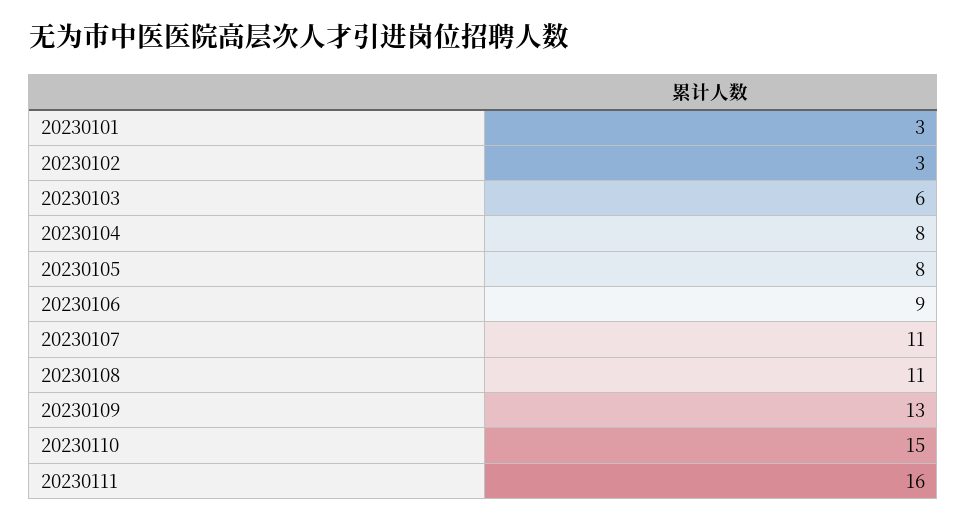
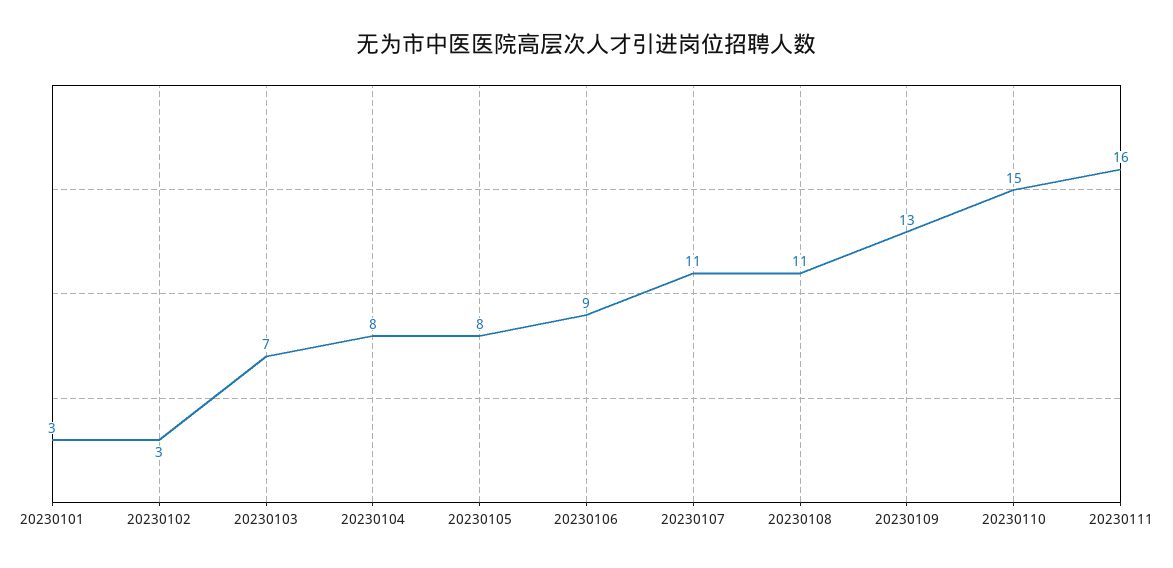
20230103: 6 -> 7

